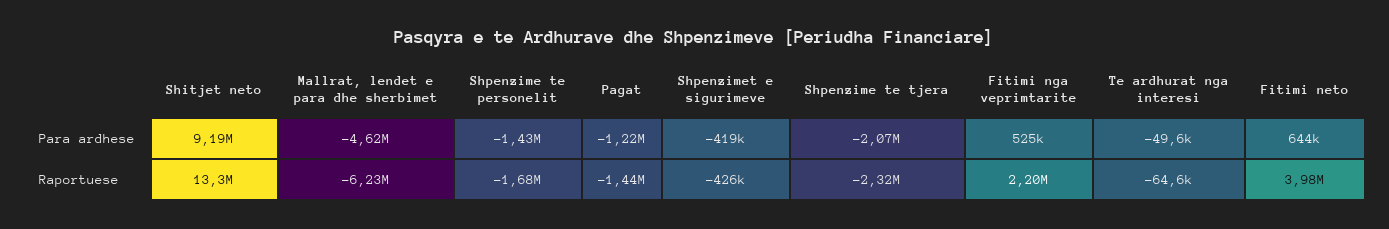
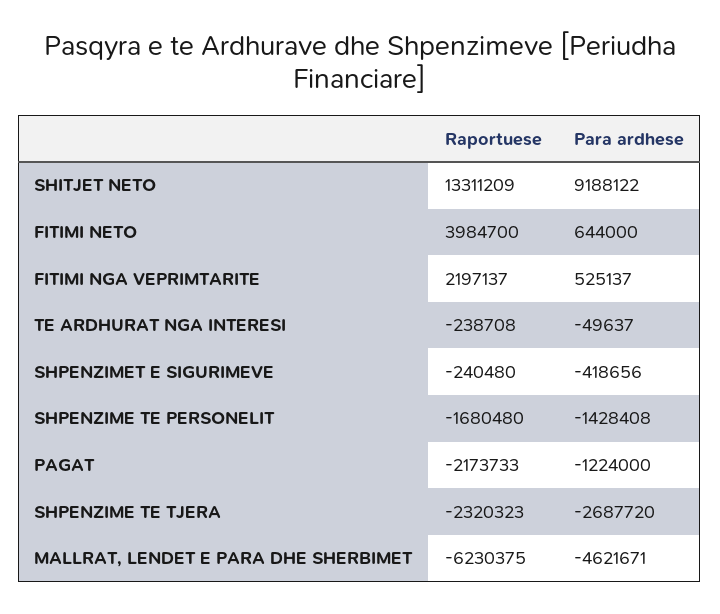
Shpenzime te tjera, Para ardhese: -2070000 -> -2687720
Pagat, Raportuese: -1440000 -> -2173733
Shpenzimet e sigurimeve, Raportuese: -426000 -> -240480
Te ardhurat nga interesi, Raportuese: -64600 -> -238708

